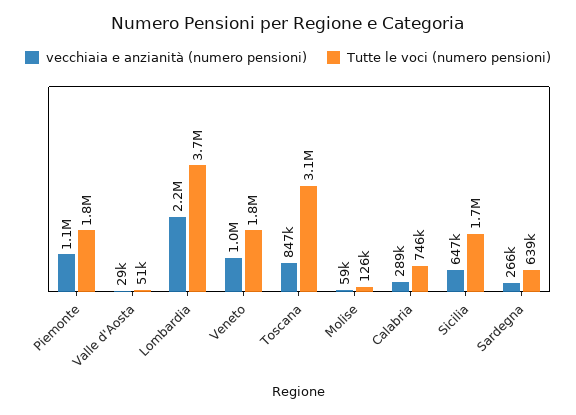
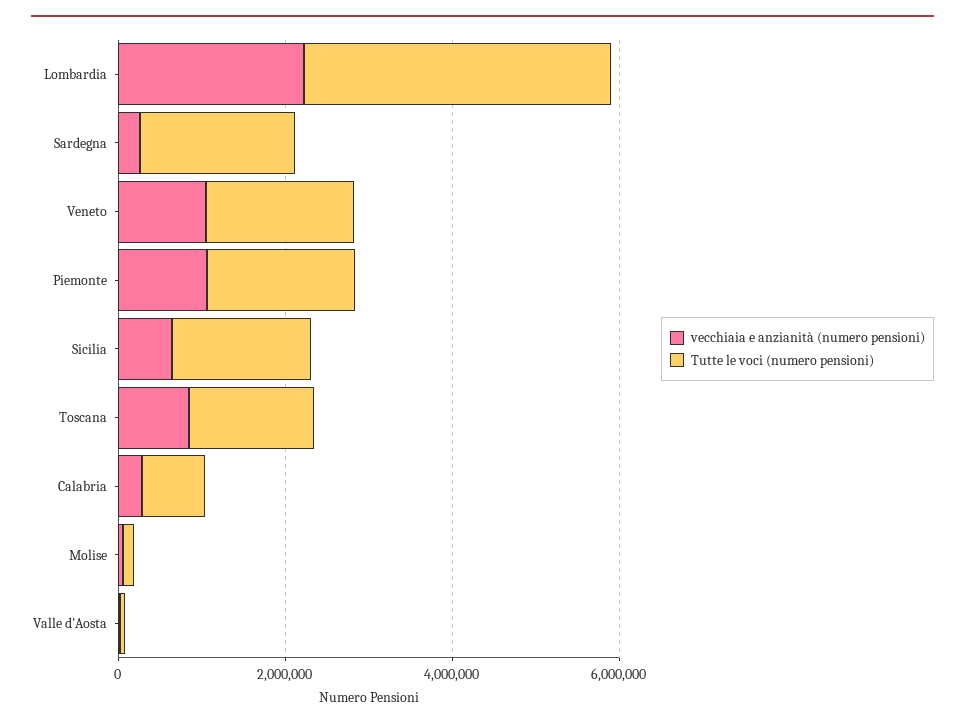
Tutte le voci (numero pensioni), Toscana: 3100000 -> 1500000
Tutte le voci (numero pensioni), Sardegna: 639000 -> 2000000

